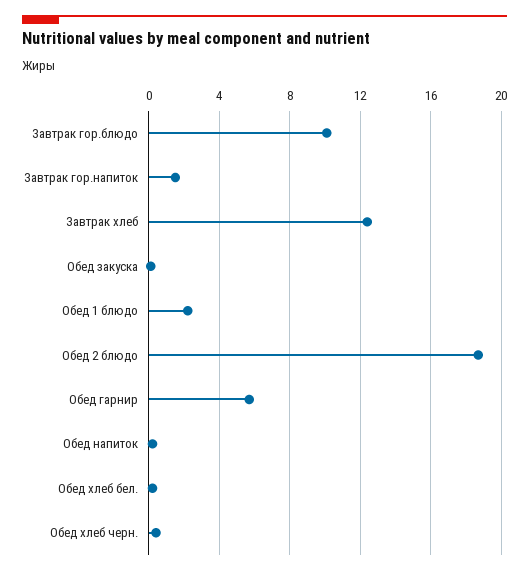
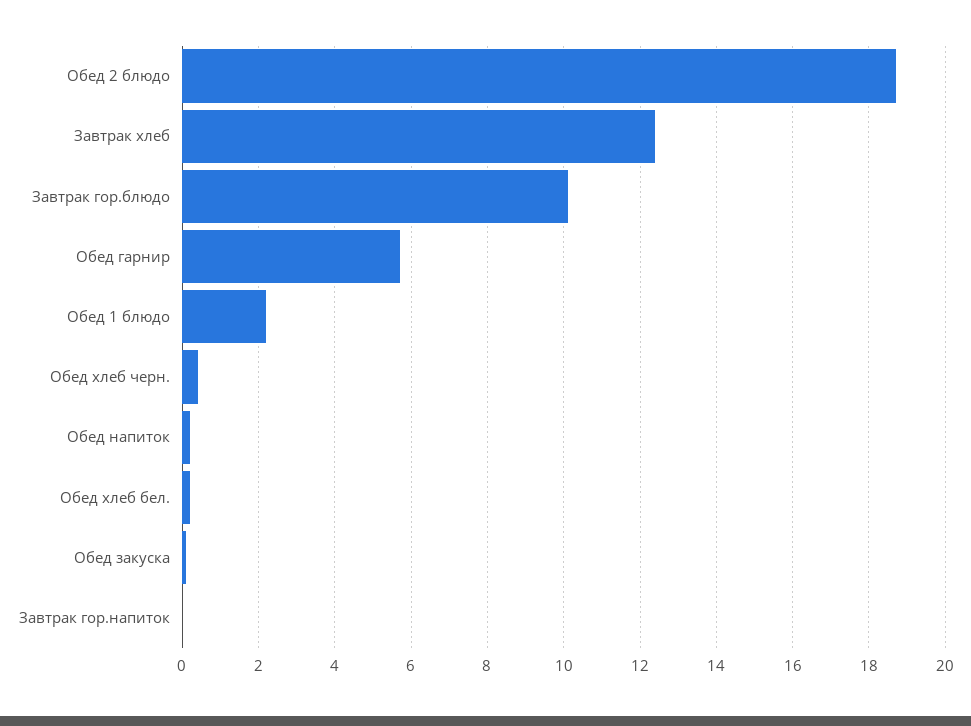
Завтрак гор.напиток: 1.5 -> 0

